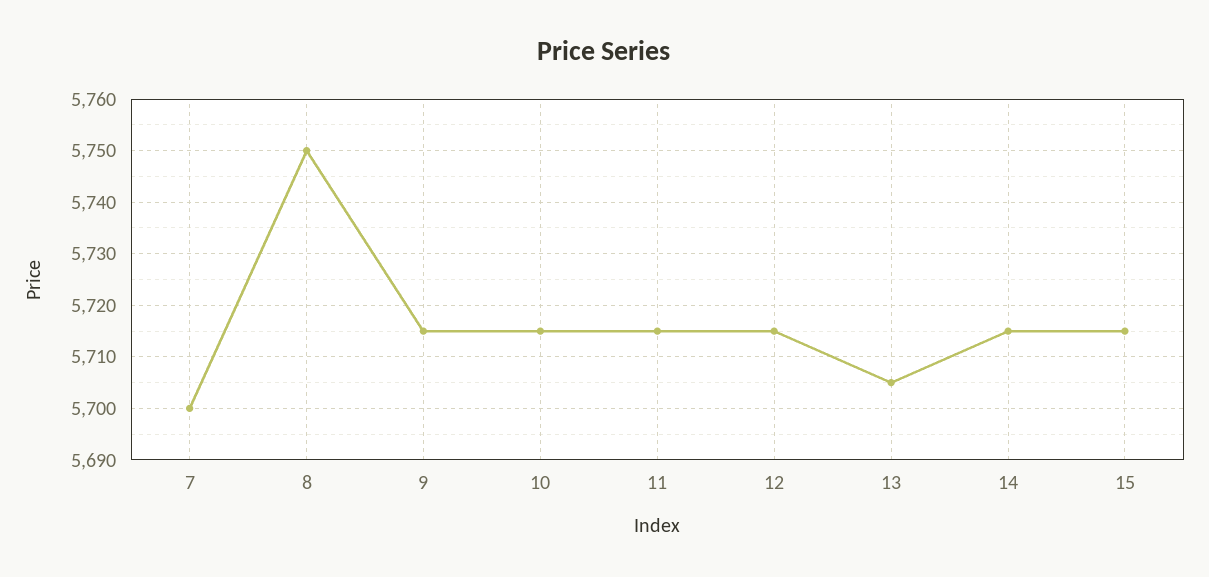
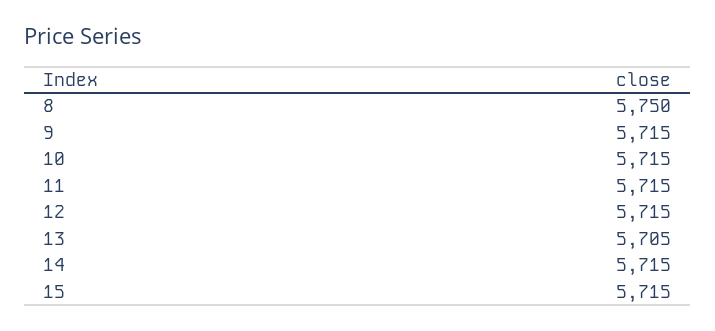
7: 5700 -> none

